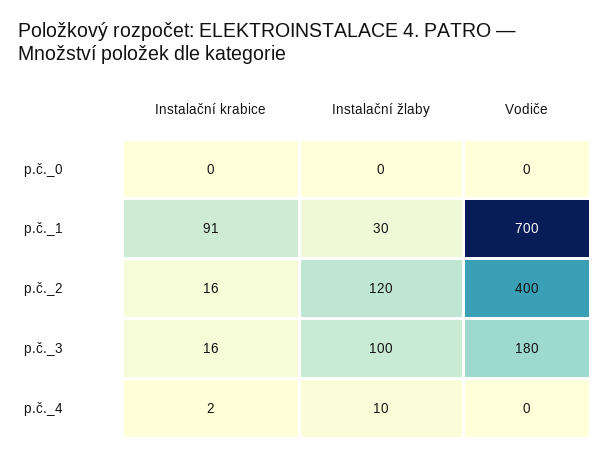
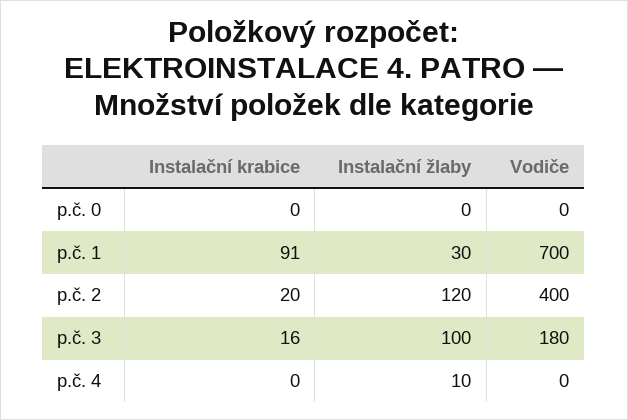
Instalační krabice, p.č._2: 16 -> 20
Instalační krabice, p.č._4: 2 -> 0

